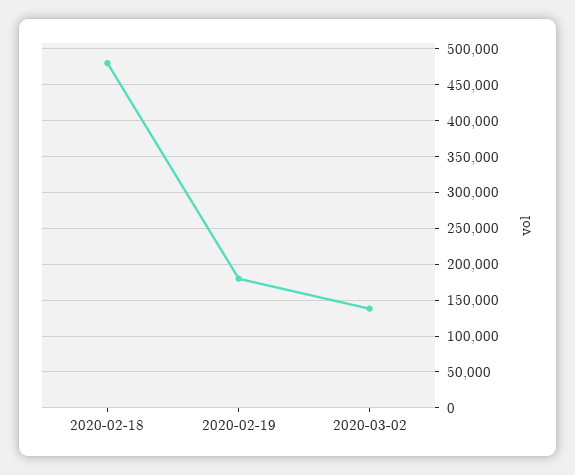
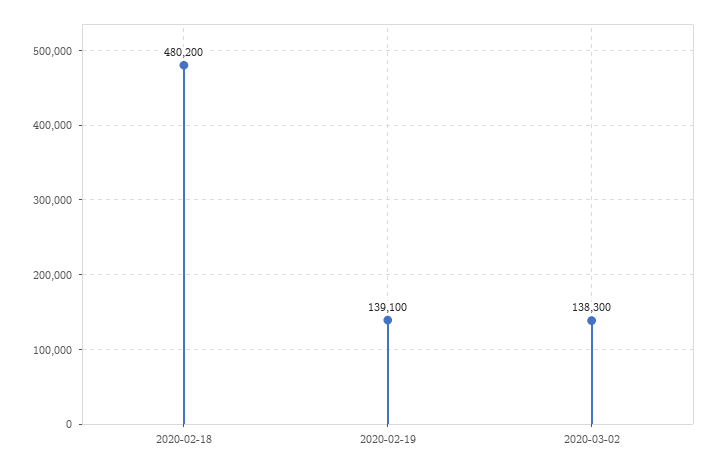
2020-02-19: 180000 -> 139100

